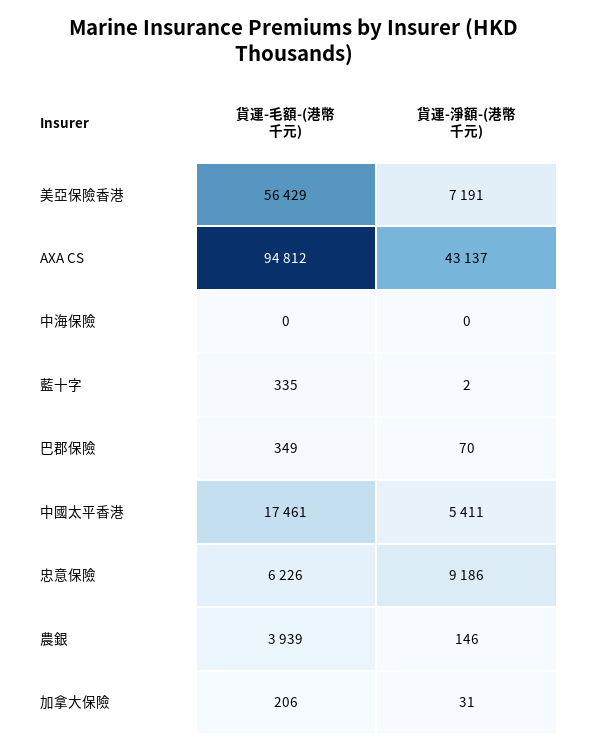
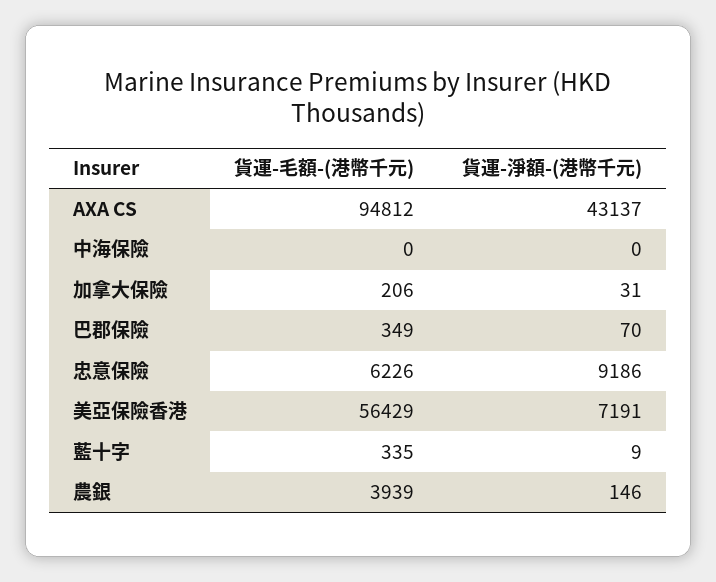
貨運-淨額-(港幣千元), 藍十字: 2 -> 9
貨運-毛額-(港幣千元), 中國太平香港: 17461 -> none
貨運-淨額-(港幣千元), 中國太平香港: 5411 -> none

